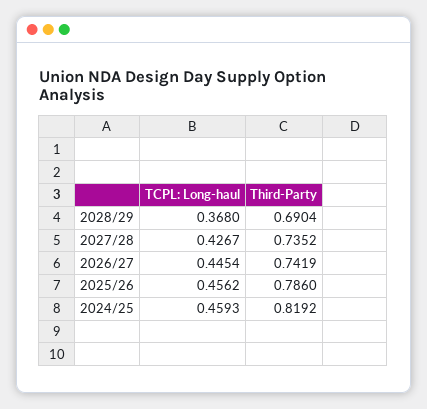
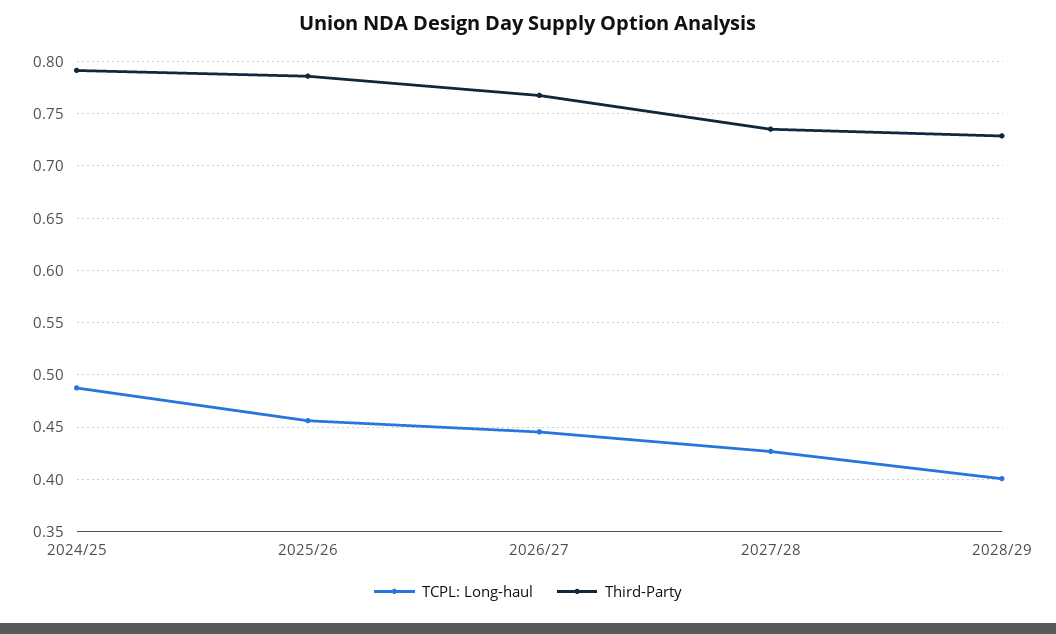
TCPL: Long-haul, 2028/29: 0.368 -> 0.4
Third-Party, 2028/29: 0.6904 -> 0.73
Third-Party, 2026/27: 0.7419 -> 0.77
TCPL: Long-haul, 2024/25: 0.4593 -> 0.49
Third-Party, 2024/25: 0.8192 -> 0.79

